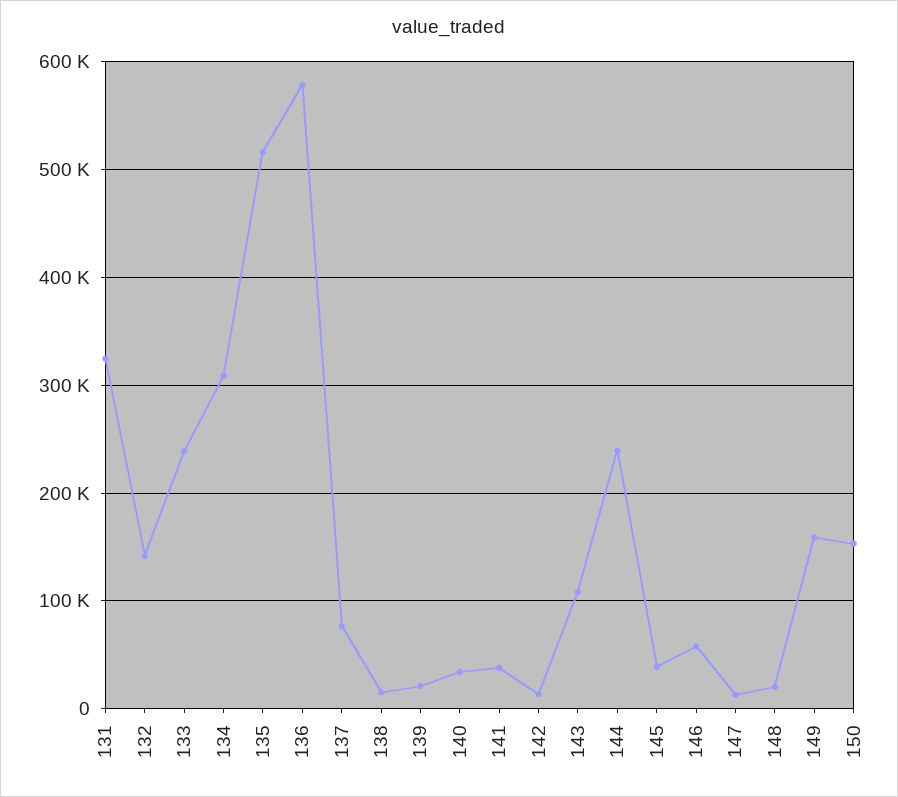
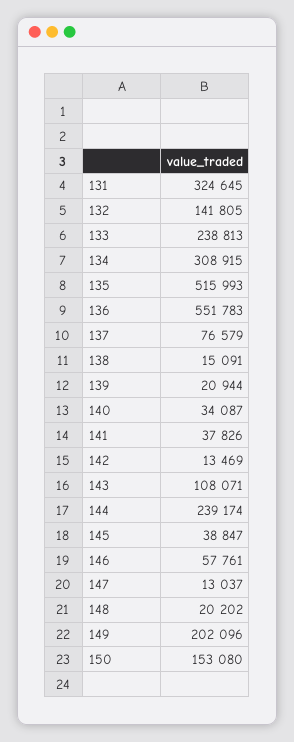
136: 580000 -> 551783
149: 160000 -> 202096

